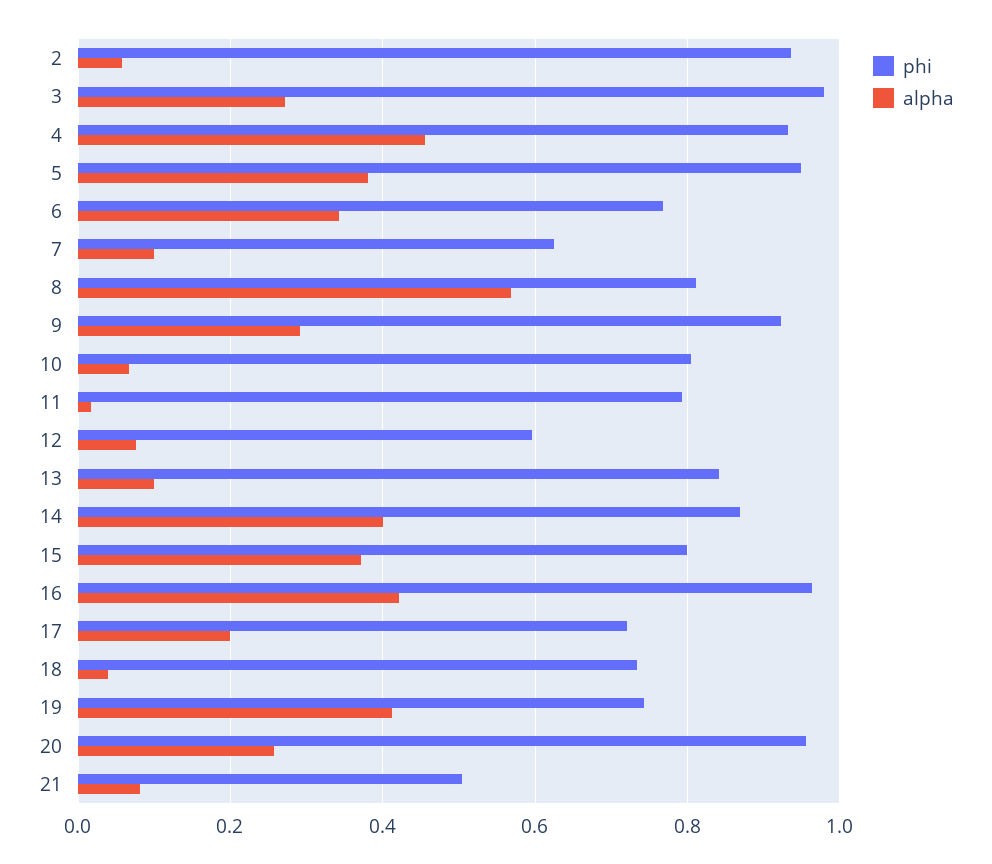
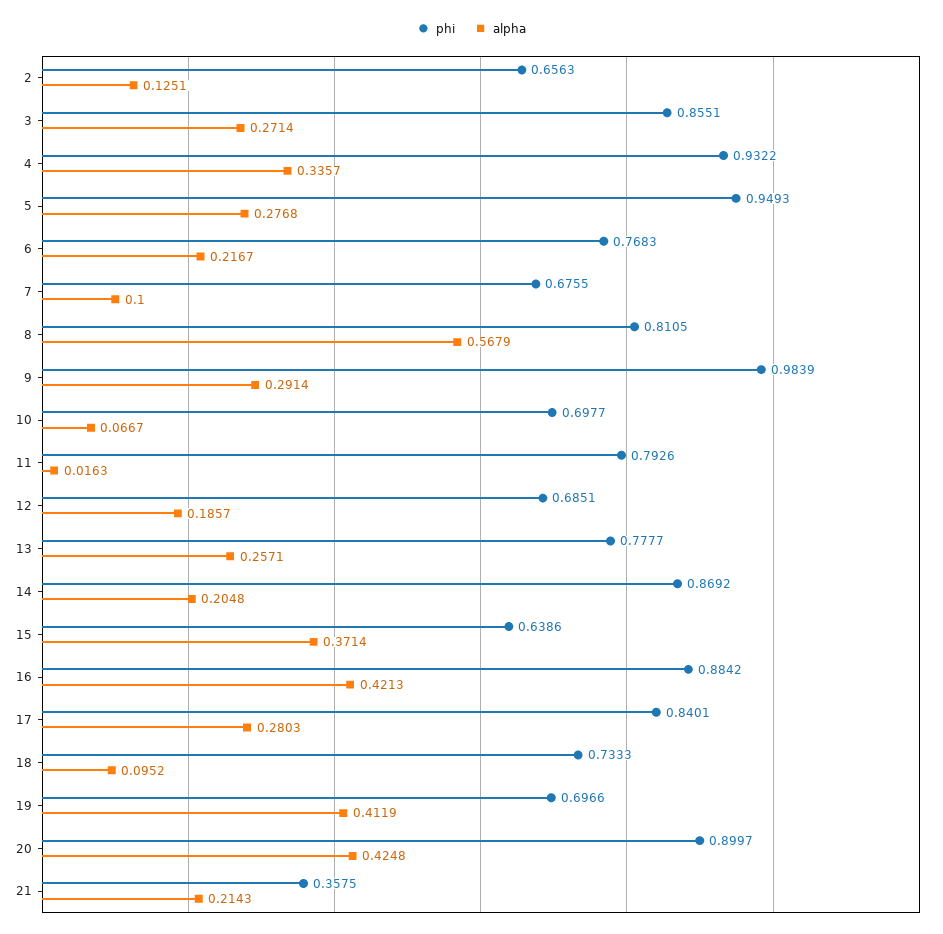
phi, 2: 0.94 -> 0.6563
alpha, 2: 0.06 -> 0.1251
phi, 3: 0.98 -> 0.8551
alpha, 4: 0.46 -> 0.3357
alpha, 5: 0.38 -> 0.2768
alpha, 6: 0.34 -> 0.2167
phi, 7: 0.62 -> 0.6755
phi, 9: 0.92 -> 0.9839
phi, 10: 0.8 -> 0.6977
phi, 12: 0.6 -> 0.6851
alpha, 12: 0.08 -> 0.1857
phi, 13: 0.84 -> 0.7777
alpha, 13: 0.1 -> 0.2571
alpha, 14: 0.4 -> 0.2048
phi, 15: 0.8 -> 0.6386
phi, 16: 0.96 -> 0.8842
phi, 17: 0.72 -> 0.8401
alpha, 17: 0.2 -> 0.2803
alpha, 18: 0.04 -> 0.0952
phi, 19: 0.74 -> 0.6966
phi, 20: 0.96 -> 0.8997
alpha, 20: 0.26 -> 0.4248
phi, 21: 0.5 -> 0.3575
alpha, 21: 0.08 -> 0.2143

